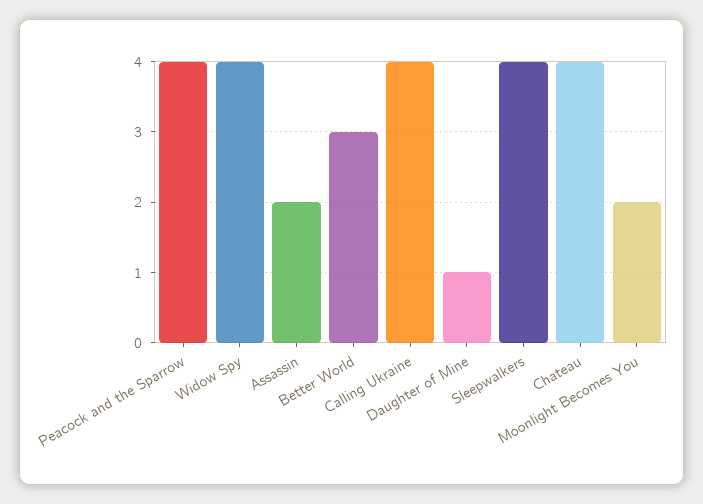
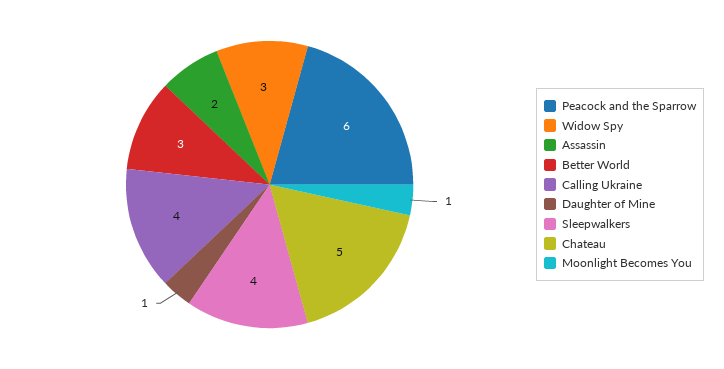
Peacock and the Sparrow: 4 -> 6
Widow Spy: 4 -> 3
Chateau: 4 -> 5
Moonlight Becomes You: 2 -> 1

